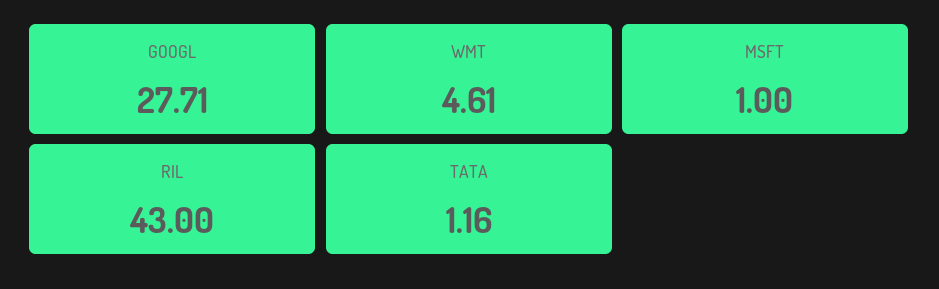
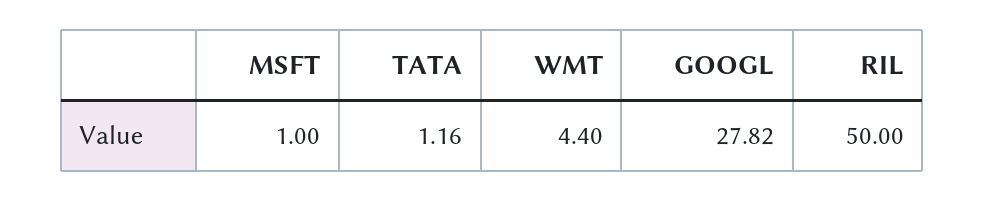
GOOGL: 27.71 -> 27.82
WMT: 4.61 -> 4.4
RIL: 43 -> 50

